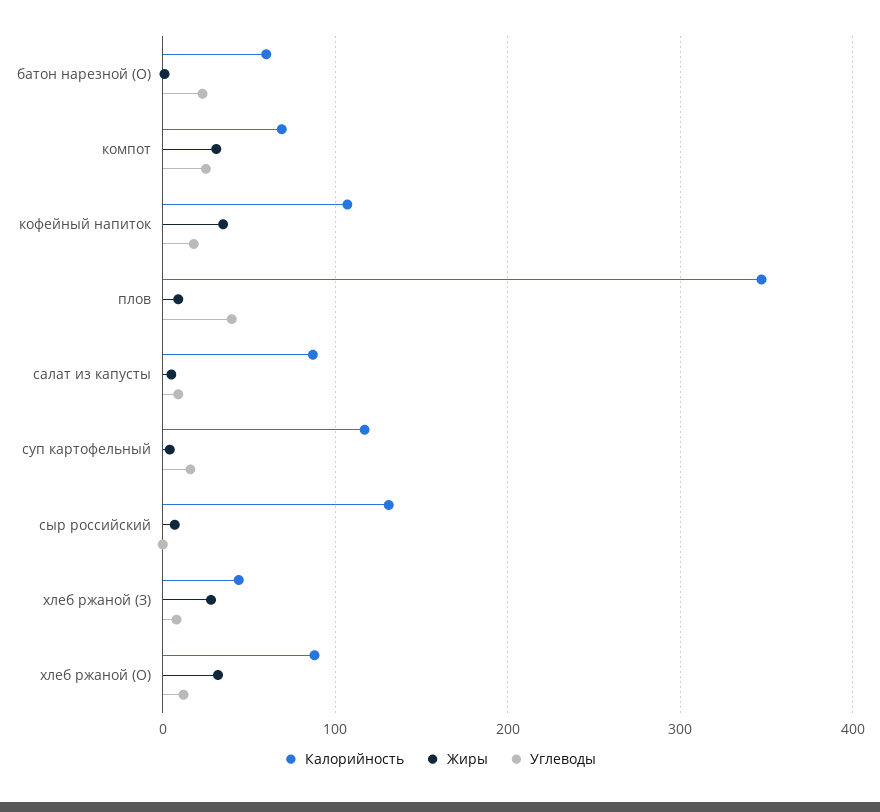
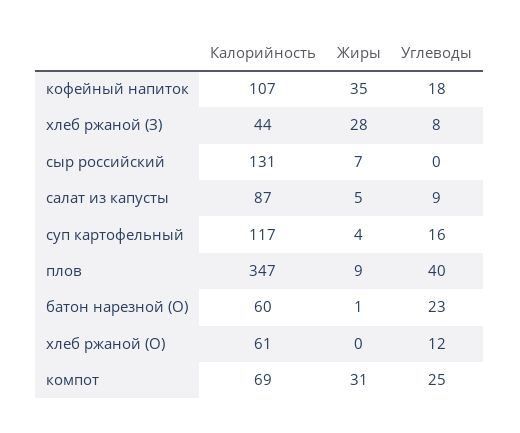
Калорийность, хлеб ржаной (О): 90 -> 61
Жиры, хлеб ржаной (О): 30 -> 0

